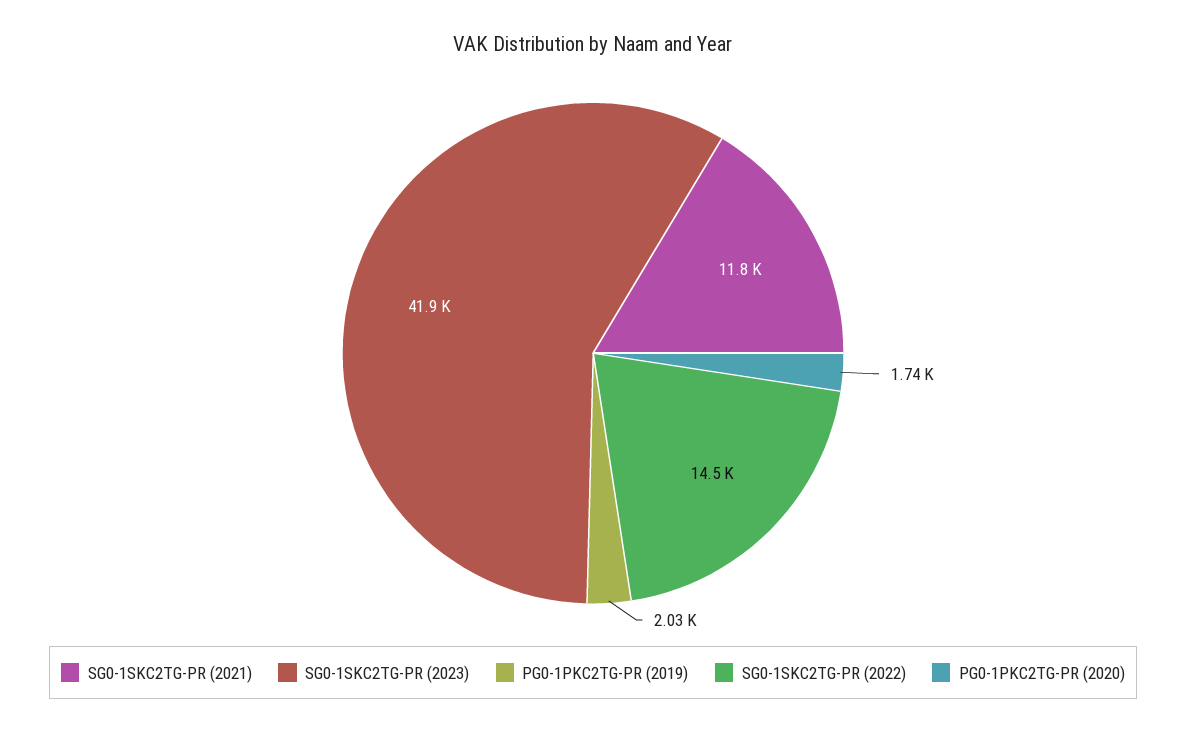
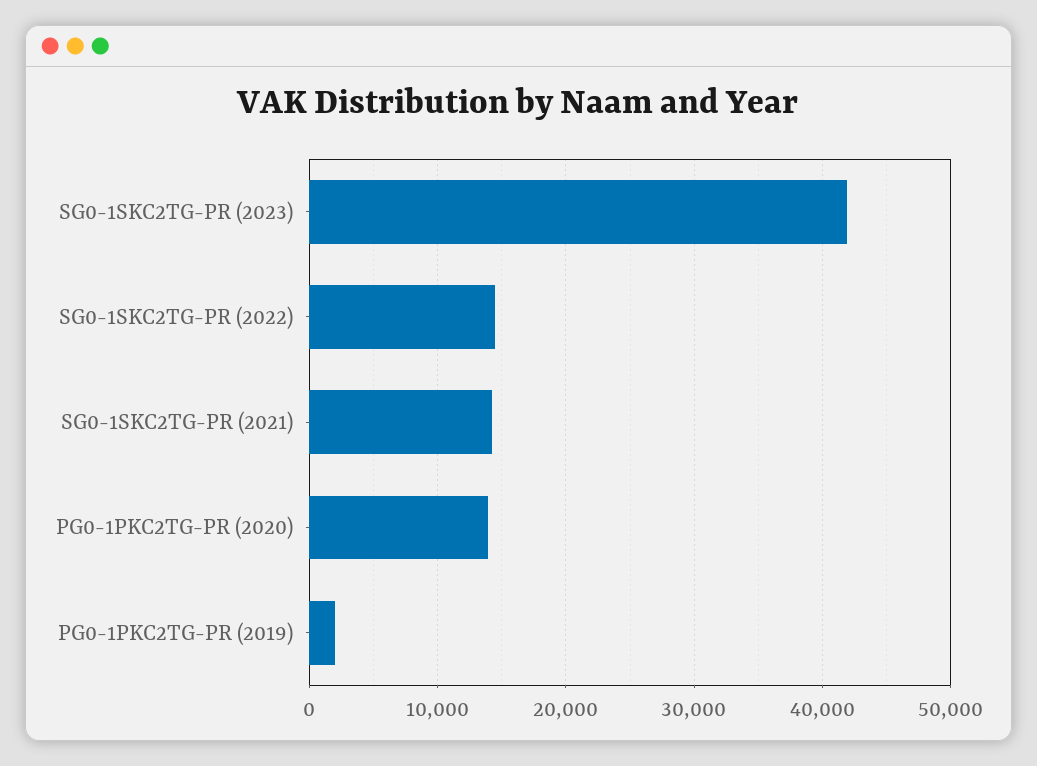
SG0-1SKC2TG-PR (2021): 11800 -> 14000
PG0-1PKC2TG-PR (2020): 1740 -> 14000

